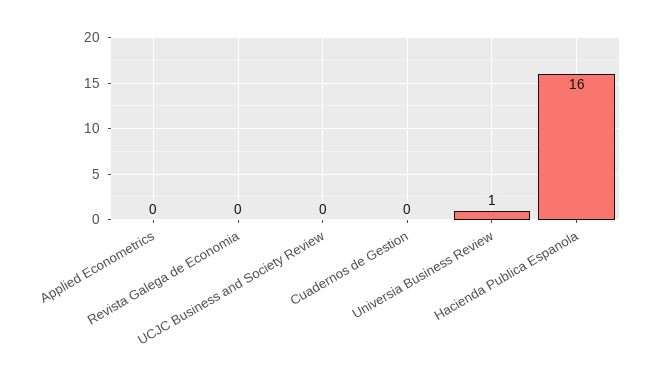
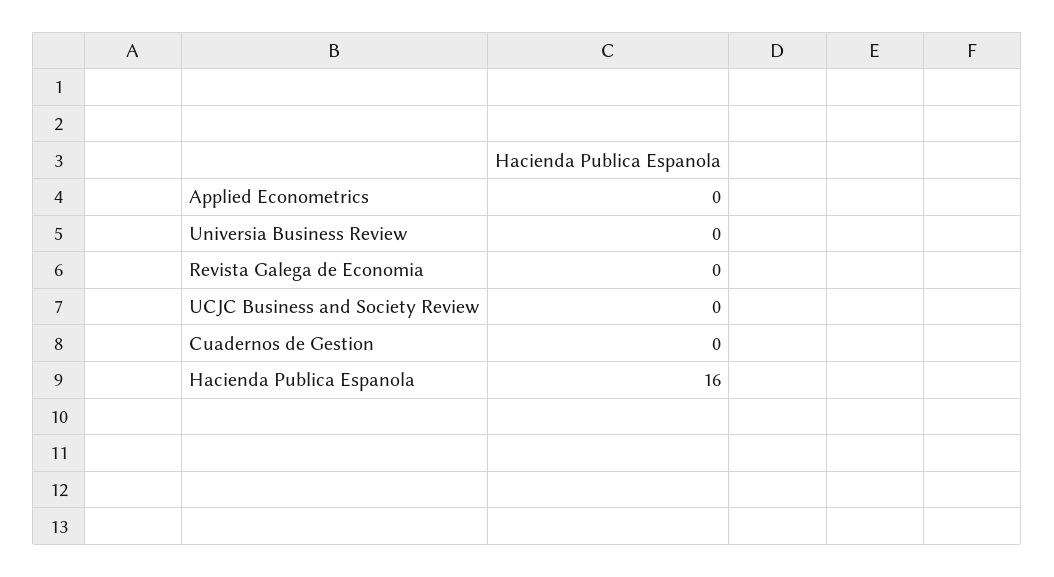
Universia Business Review: 1 -> 0

